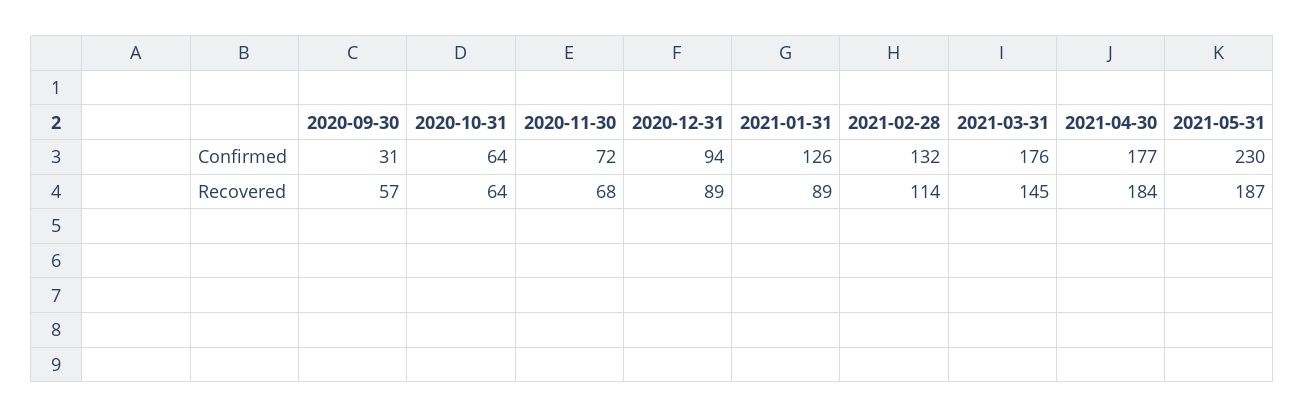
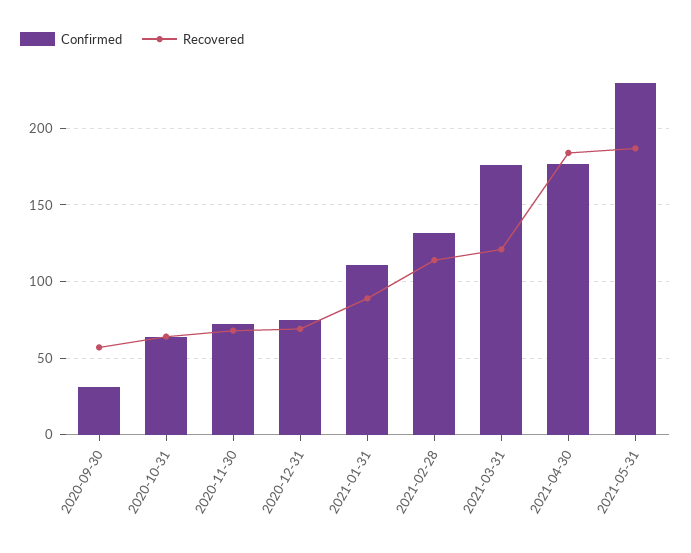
Confirmed, 2020-12-31: 94 -> 75
Confirmed, 2021-01-31: 126 -> 110
Recovered, 2020-12-31: 89 -> 70
Recovered, 2021-03-31: 145 -> 120

